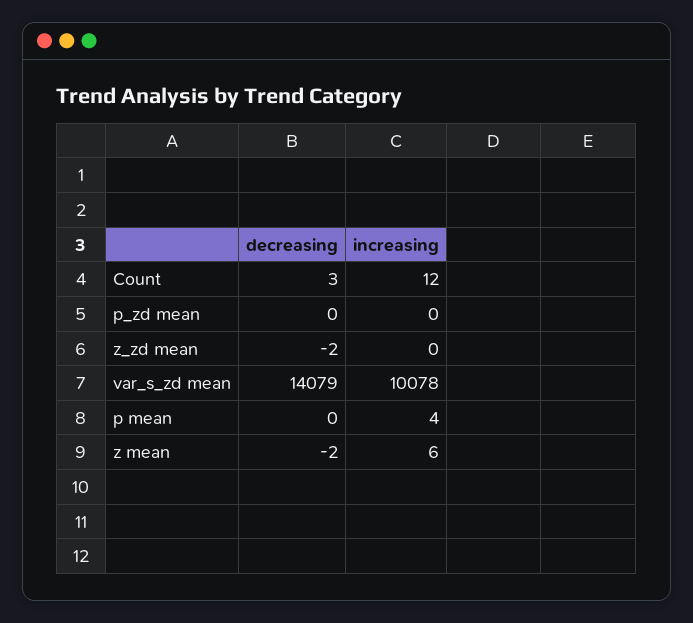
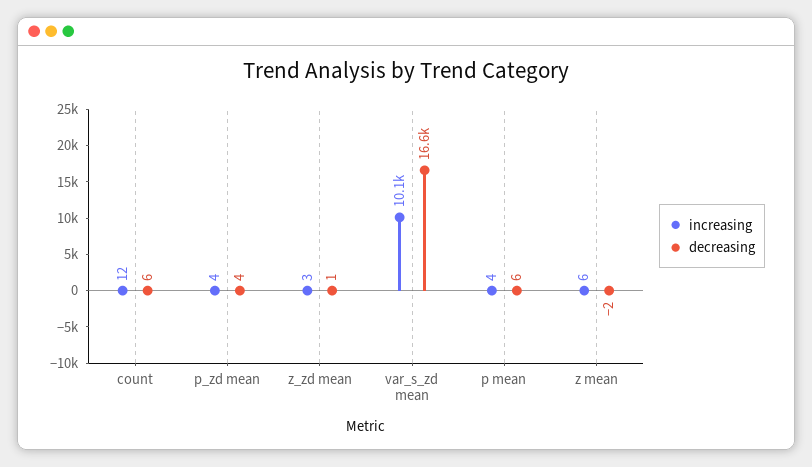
decreasing, Count: 3 -> 6
decreasing, p_zd mean: 0 -> 4
increasing, p_zd mean: 0 -> 4
decreasing, z_zd mean: -2 -> 1
increasing, z_zd mean: 0 -> 3
decreasing, var_s_zd mean: 14079 -> 16600
decreasing, p mean: 0 -> 6

